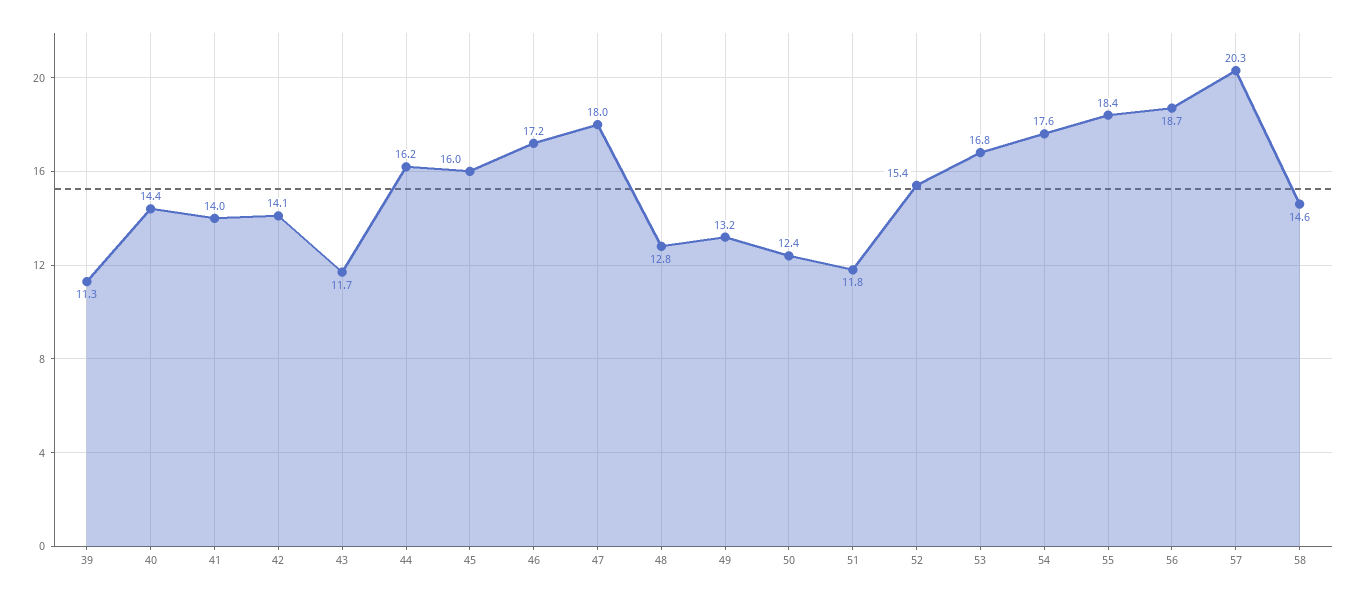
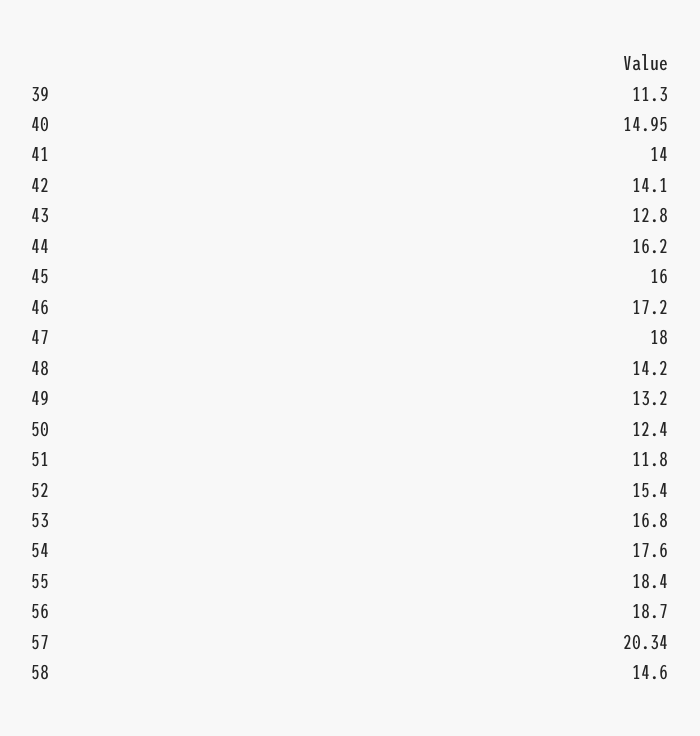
40: 14.4 -> 14.95
43: 11.7 -> 12.8
48: 12.8 -> 14.2

